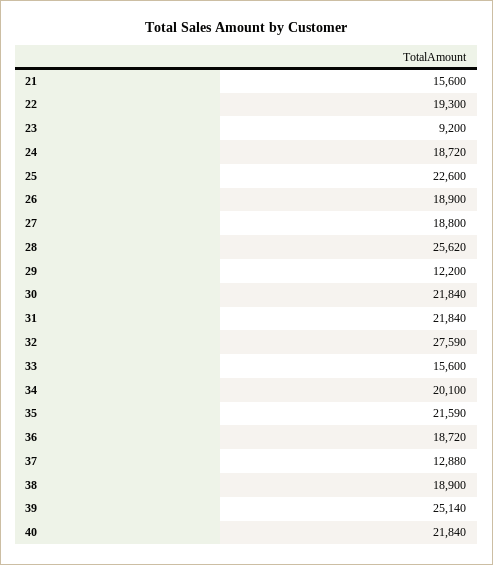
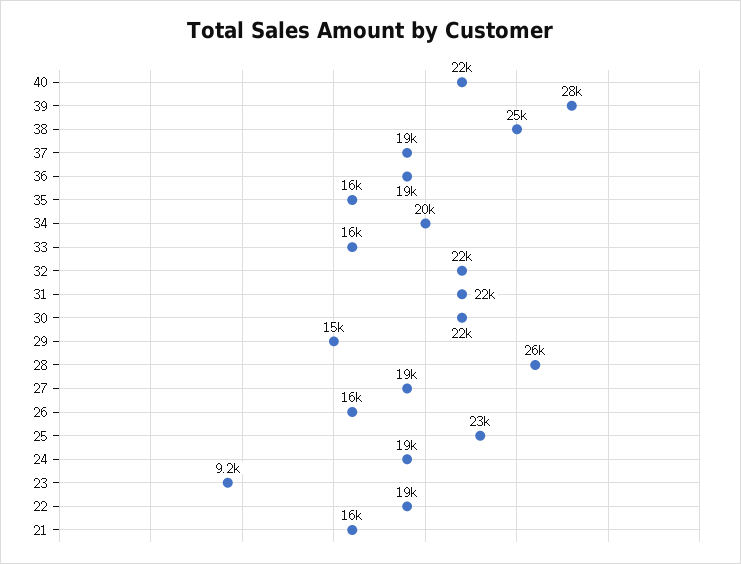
26: 18900 -> 16000
29: 12200 -> 15000
32: 27590 -> 22000
35: 21590 -> 16000
37: 12880 -> 19000
38: 18900 -> 25000
39: 25140 -> 28000

